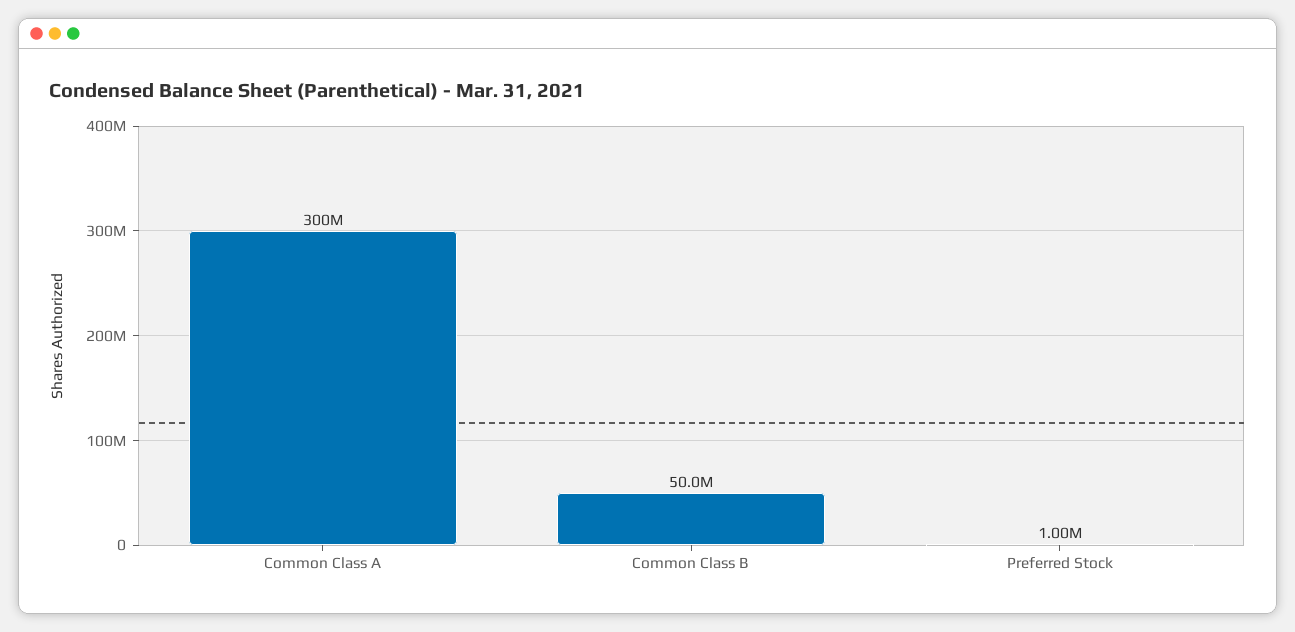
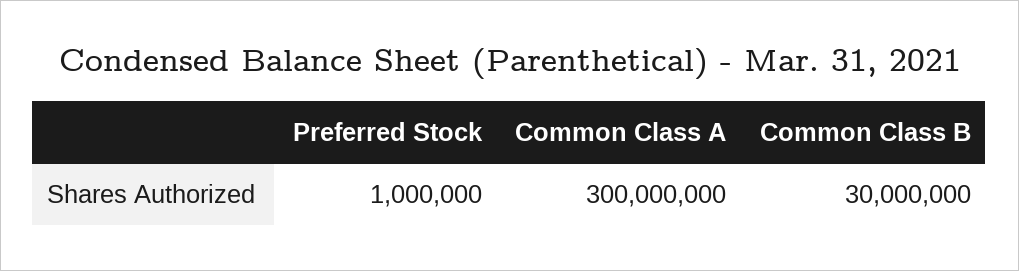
Common Class B: 50000000 -> 30000000

